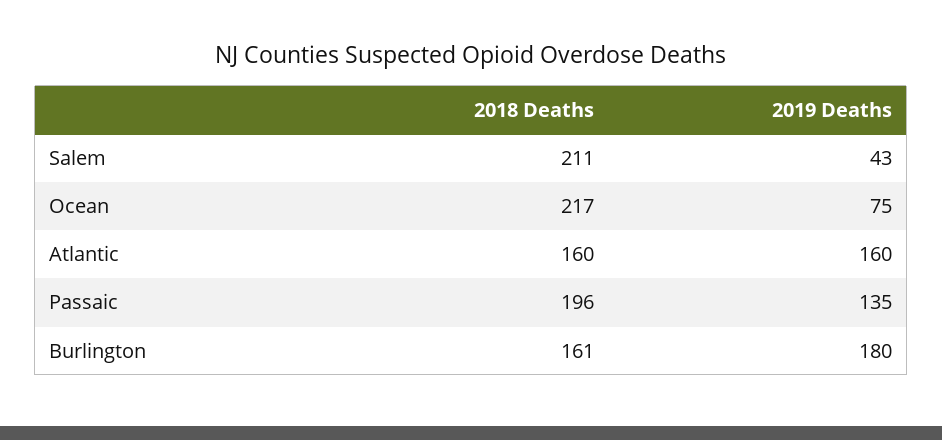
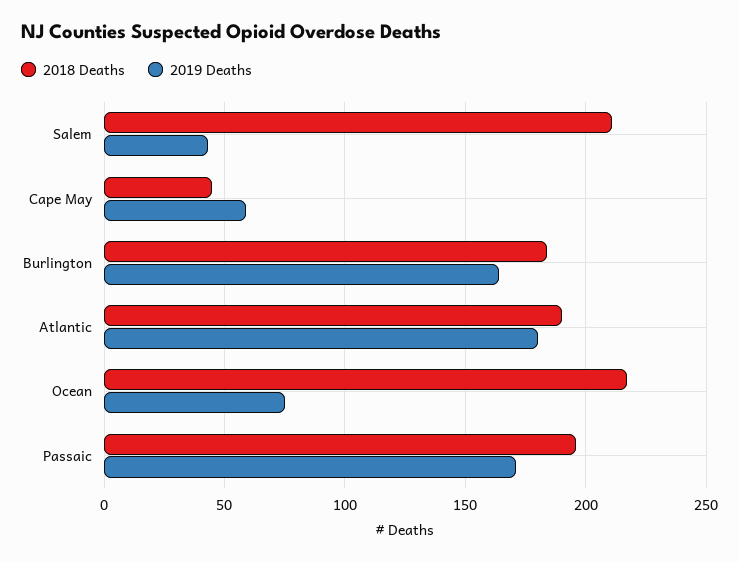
2018 Deaths, Atlantic: 160 -> 190
2019 Deaths, Atlantic: 160 -> 180
2019 Deaths, Passaic: 135 -> 170
2018 Deaths, Burlington: 161 -> 185
2019 Deaths, Burlington: 180 -> 165
2018 Deaths, Cape May: none -> 45
2019 Deaths, Cape May: none -> 60

